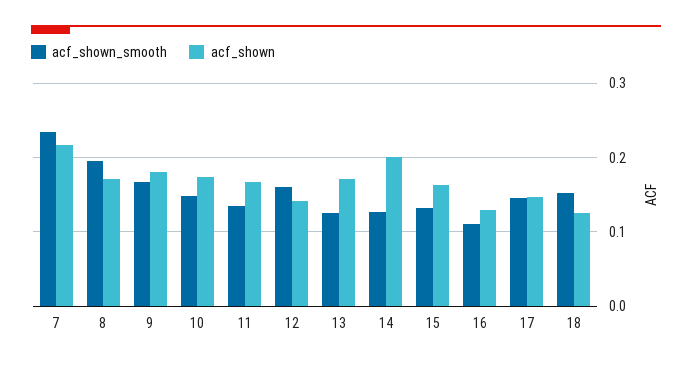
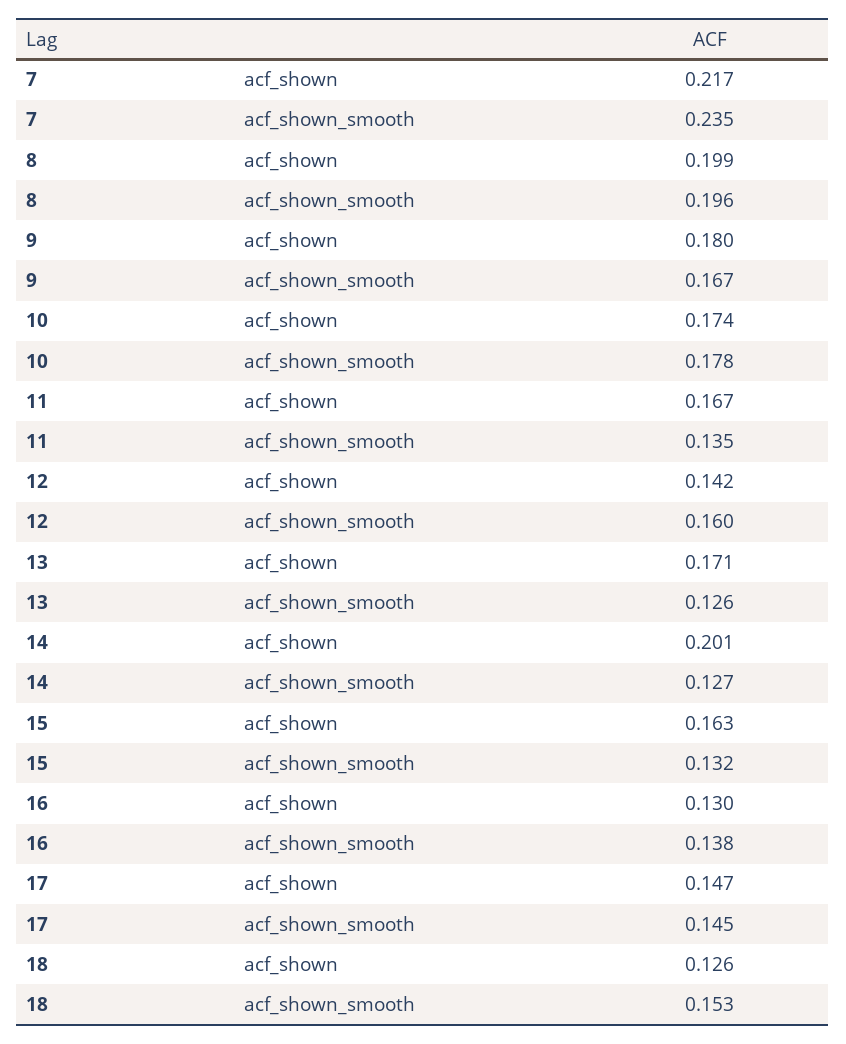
acf_shown, 8: 0.17 -> 0.199
acf_shown_smooth, 10: 0.15 -> 0.178
acf_shown_smooth, 16: 0.11 -> 0.138

